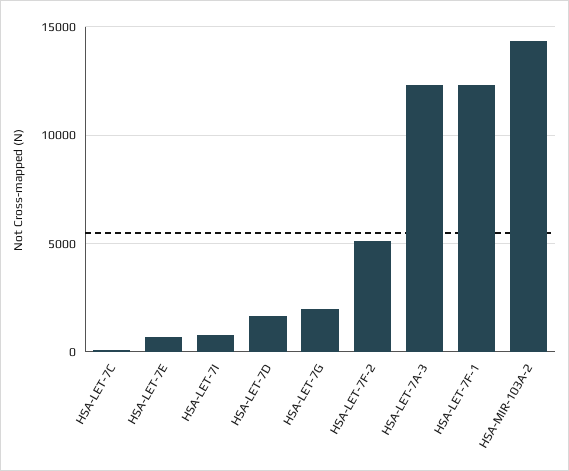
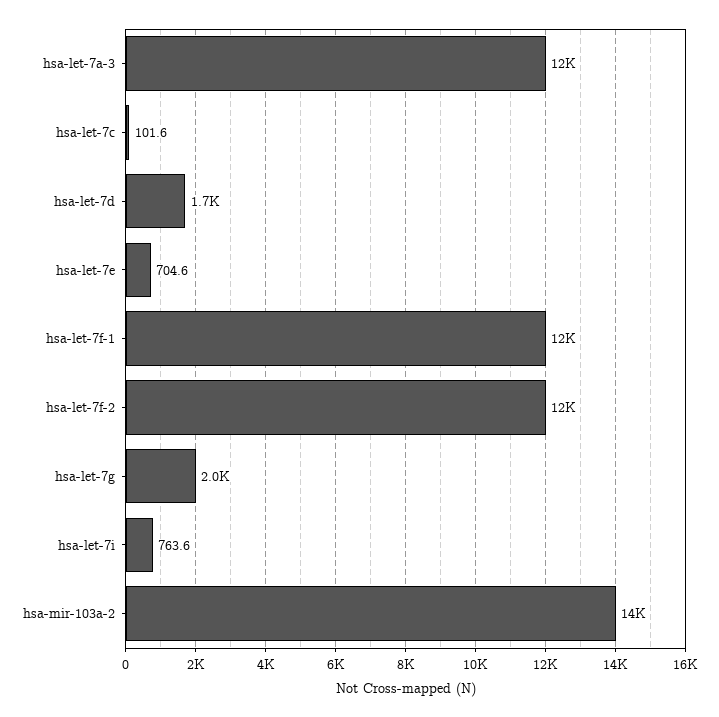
HSA-LET-7F-2: 5000 -> 12000

